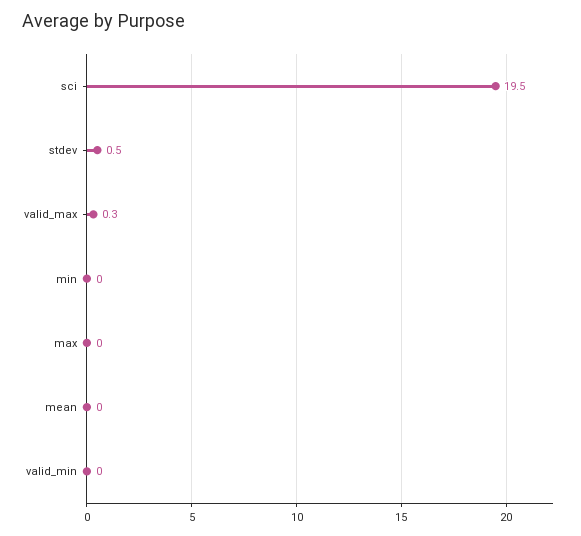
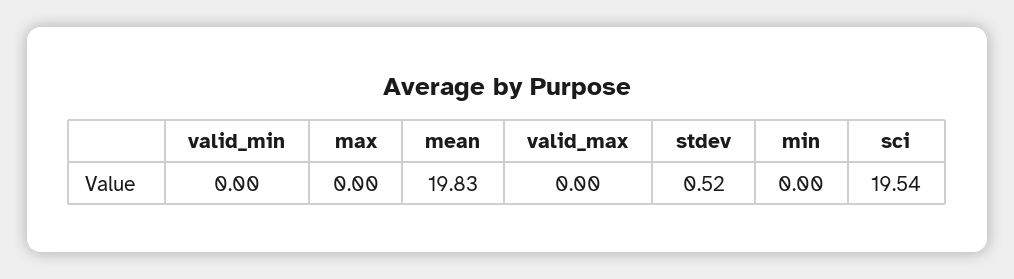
valid_max: 0.3 -> 0
mean: 0 -> 19.83

